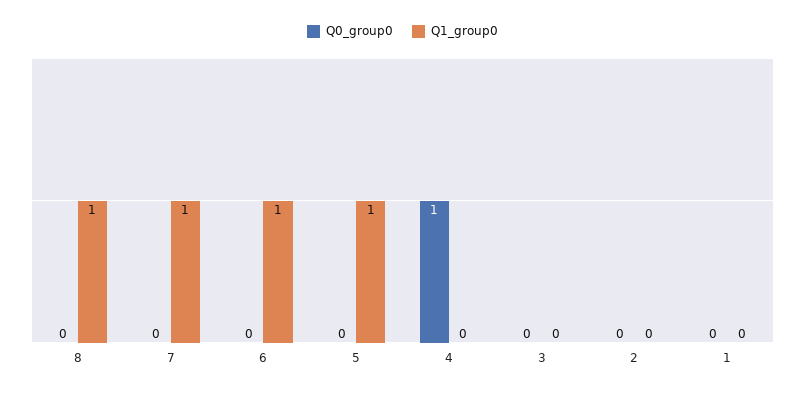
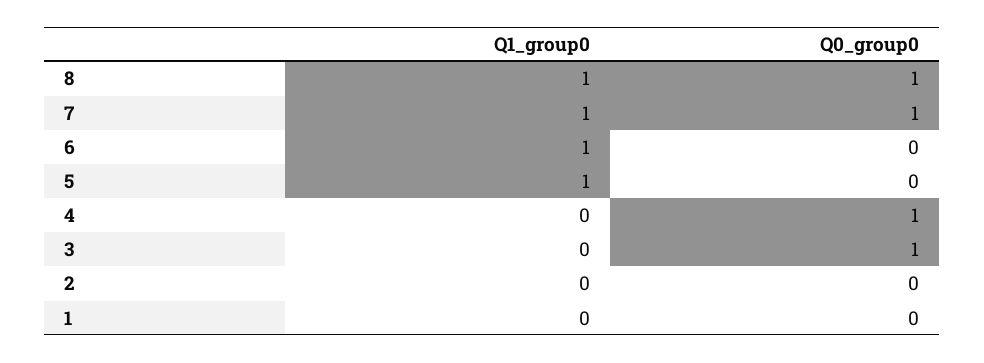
Q0_group0, 8: 0 -> 1
Q0_group0, 7: 0 -> 1
Q0_group0, 3: 0 -> 1

